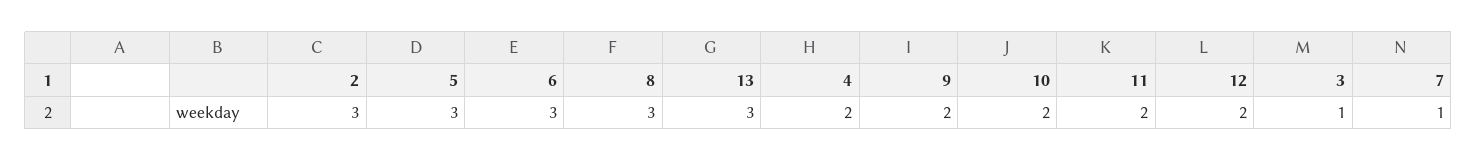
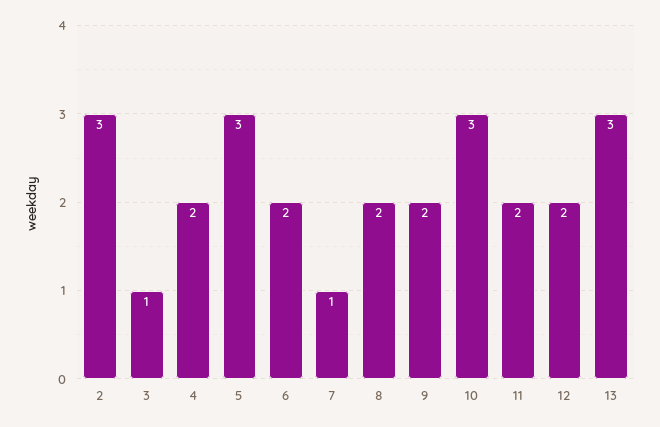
6: 3 -> 2
8: 3 -> 2
10: 2 -> 3

